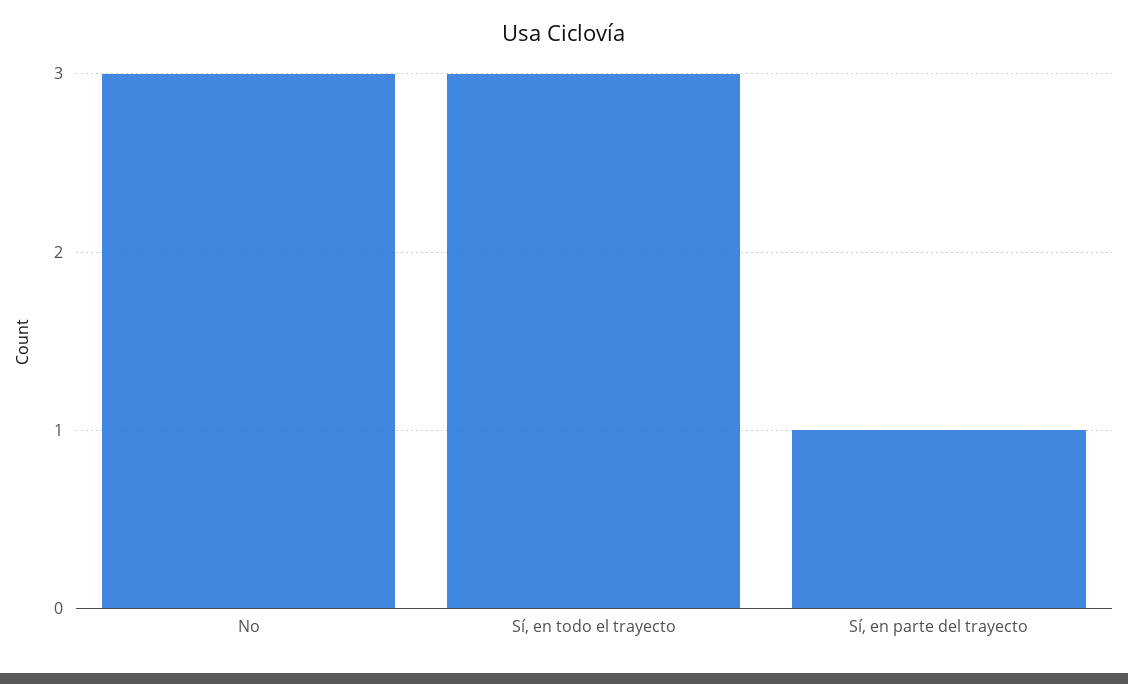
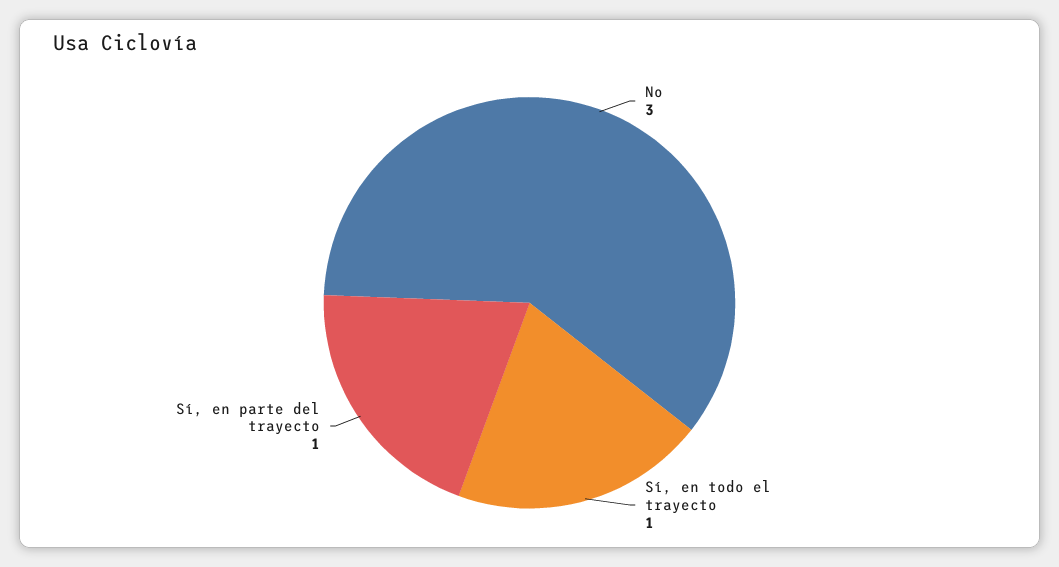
Sí, en todo el trayecto: 3 -> 1

